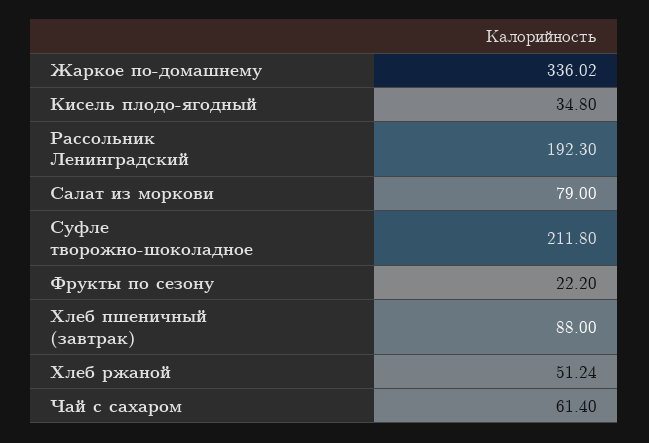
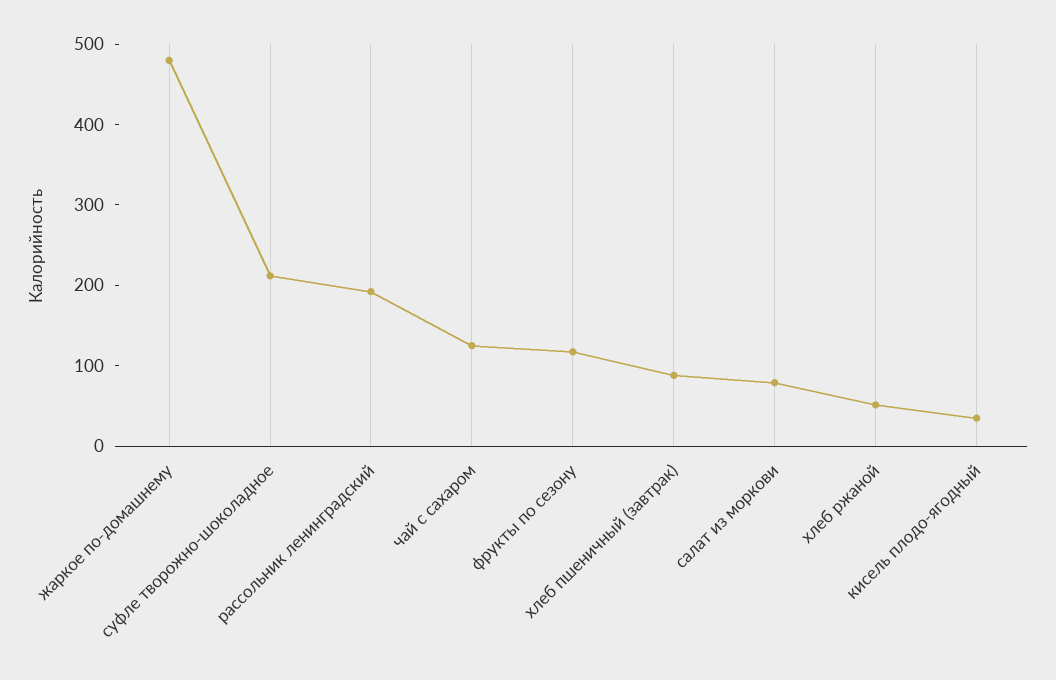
Жаркое по-домашнему: 336.02 -> 480
Фрукты по сезону: 22.2 -> 120
Чай с сахаром: 61.4 -> 120

